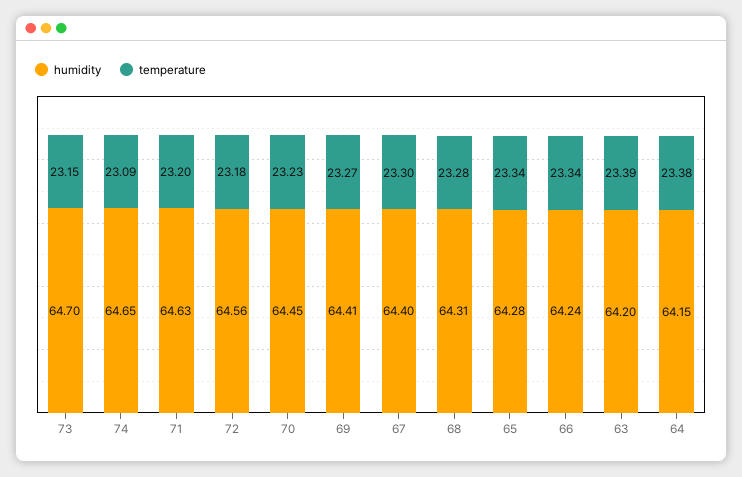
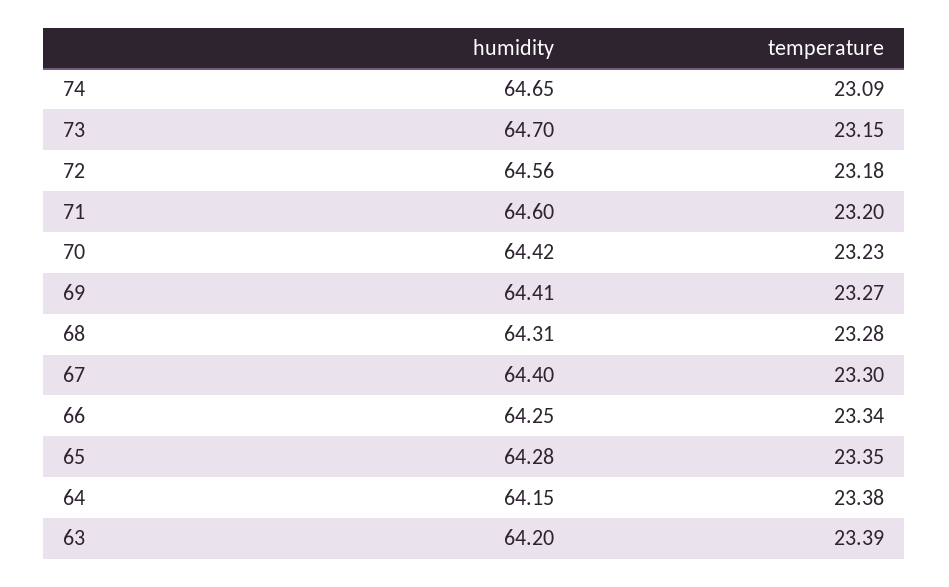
humidity, 71: 64.63 -> 64.6
humidity, 70: 64.45 -> 64.42
temperature, 65: 23.34 -> 23.35
humidity, 66: 64.24 -> 64.25

